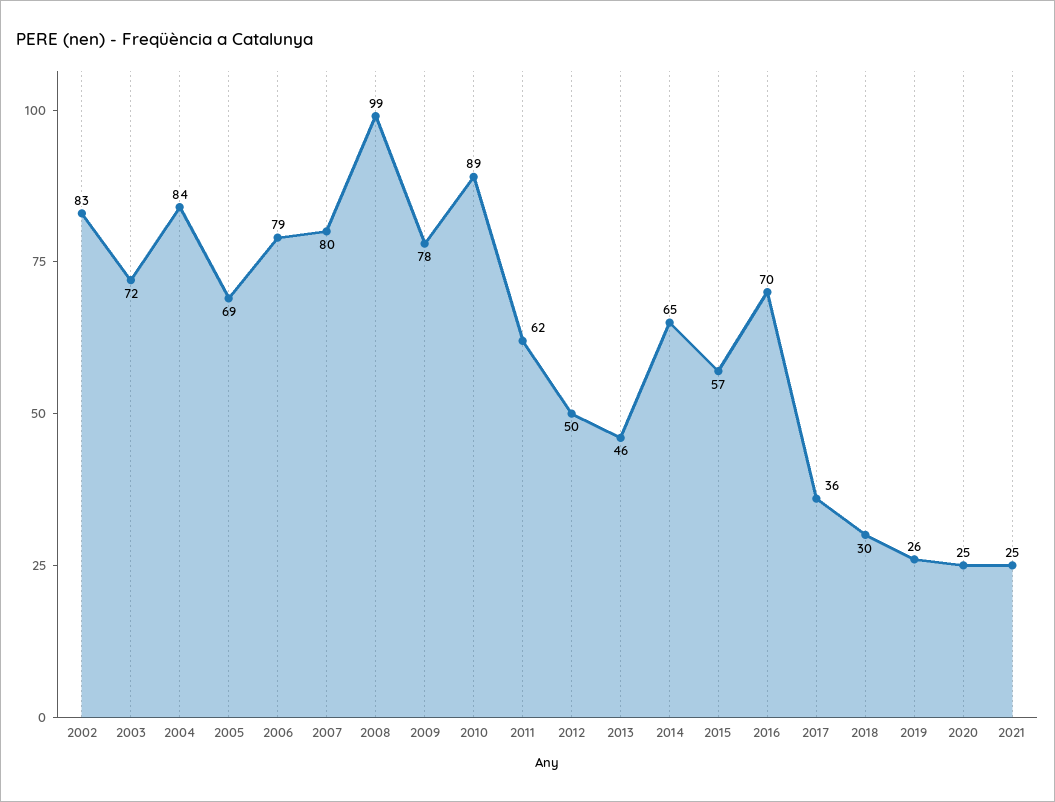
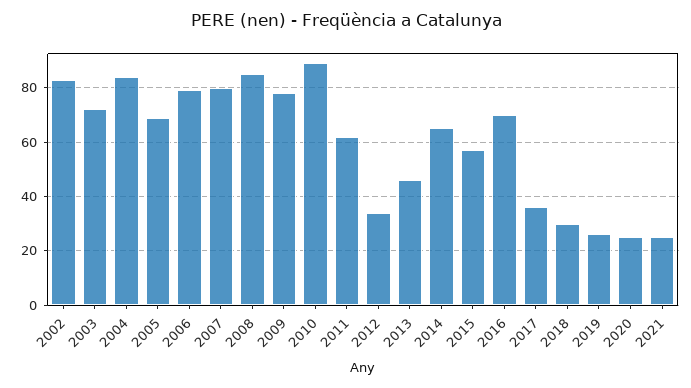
2008: 99 -> 85
2012: 50 -> 35

